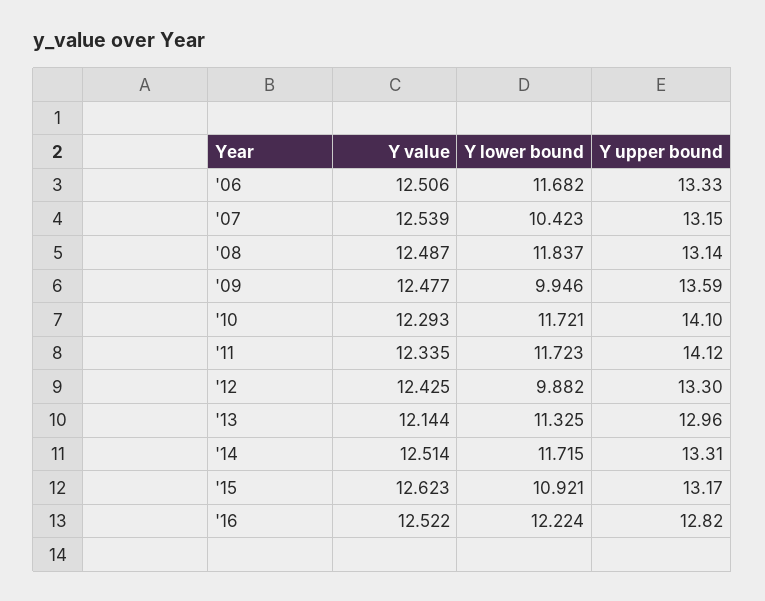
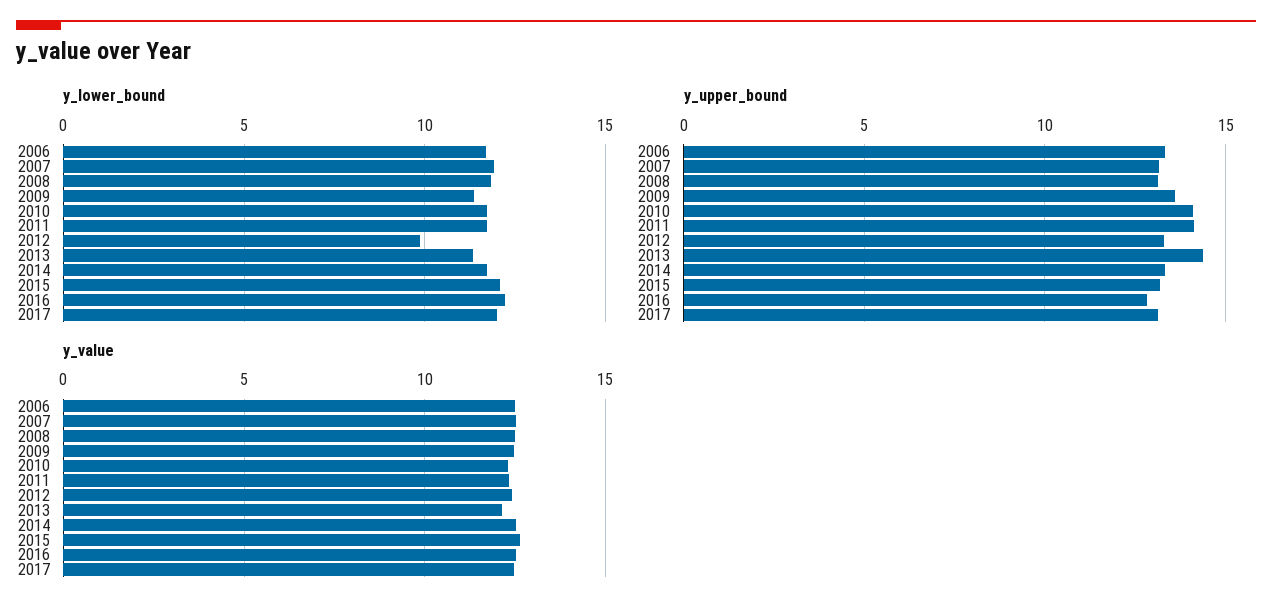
Y lower bound, '07: 10.423 -> 12
Y lower bound, '09: 9.946 -> 11.5
Y upper bound, '13: 12.96 -> 14.5
Y lower bound, '15: 10.921 -> 12
Y lower bound, 2017: none -> 12
Y upper bound, 2017: none -> 13
Y value, 2017: none -> 12.5

